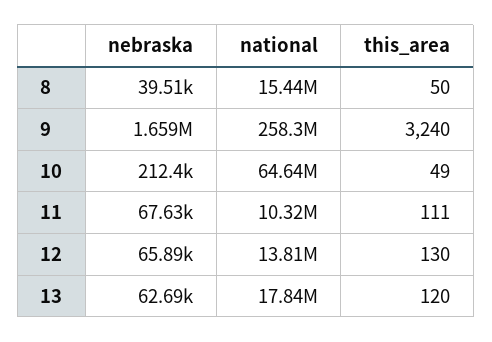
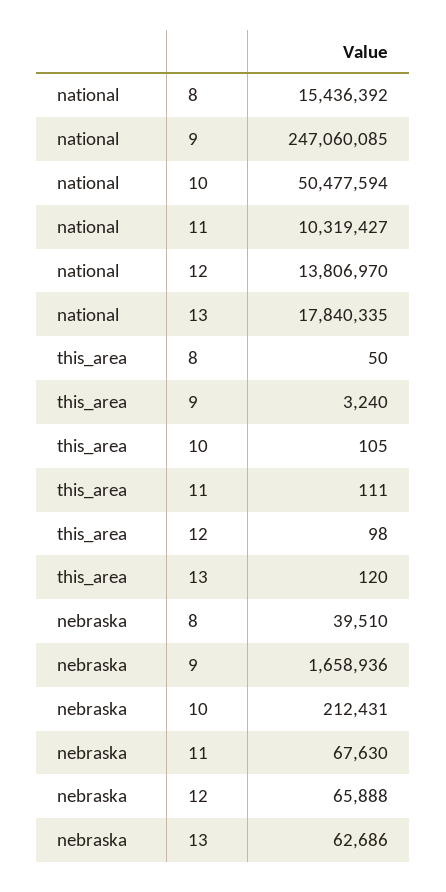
national, 9: 258300000 -> 247060085
national, 10: 64640000 -> 50477594
this_area, 10: 49 -> 105
this_area, 12: 130 -> 98

